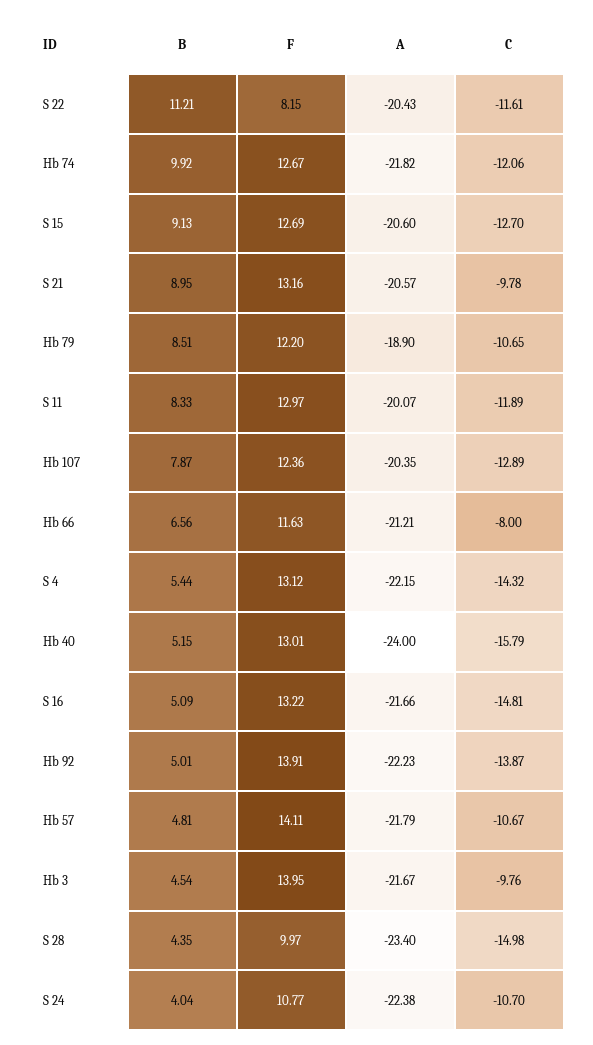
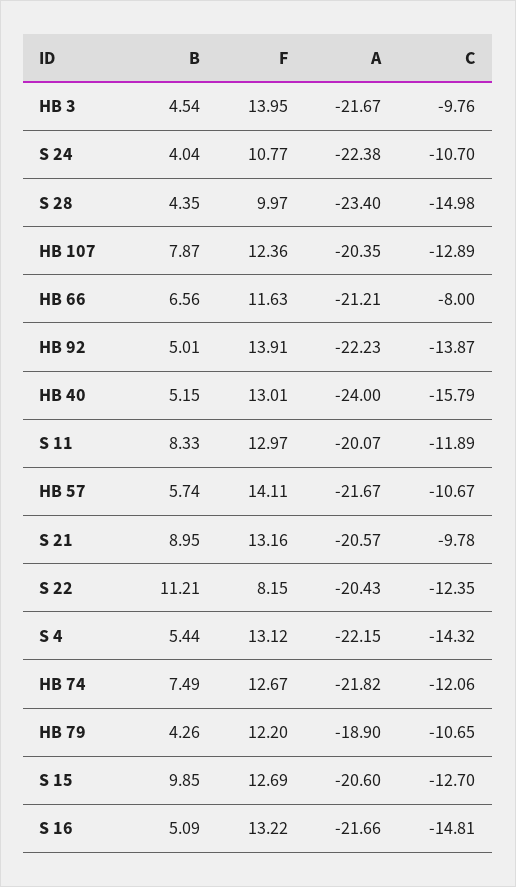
C, S 22: -11.61 -> -12.35
B, Hb 74: 9.92 -> 7.49
B, S 15: 9.13 -> 9.85
B, Hb 79: 8.51 -> 4.26
B, Hb 57: 4.81 -> 5.74
A, Hb 57: -21.79 -> -21.67

